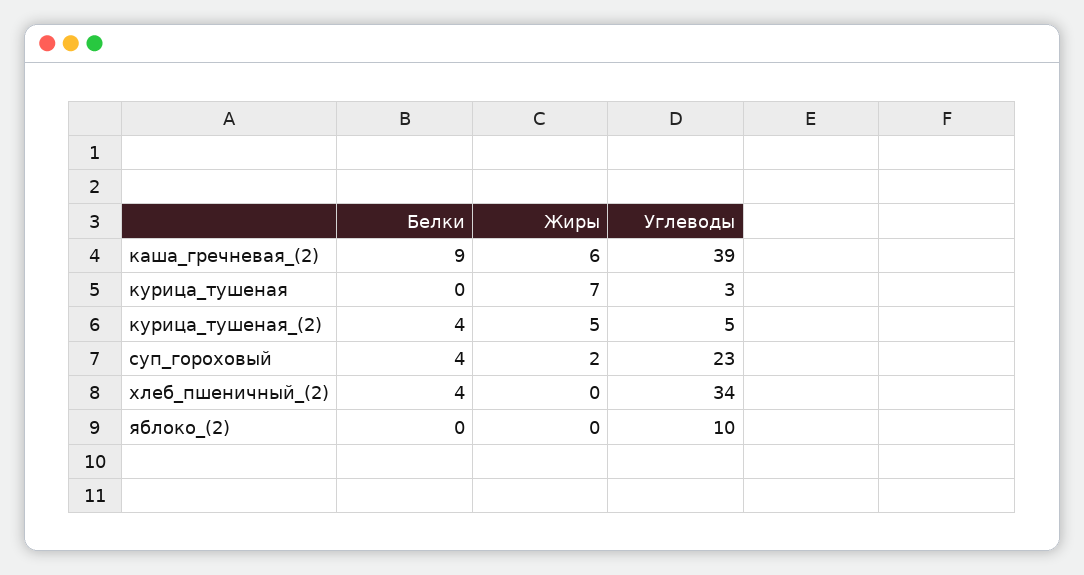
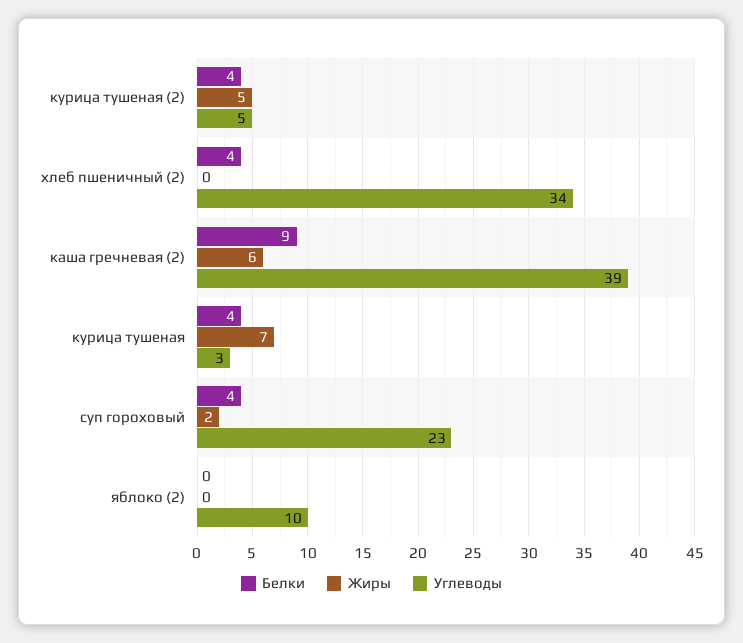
Белки, курица_тушеная: 0 -> 4

